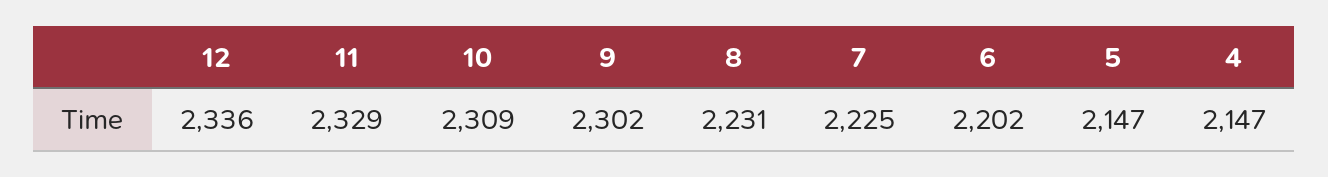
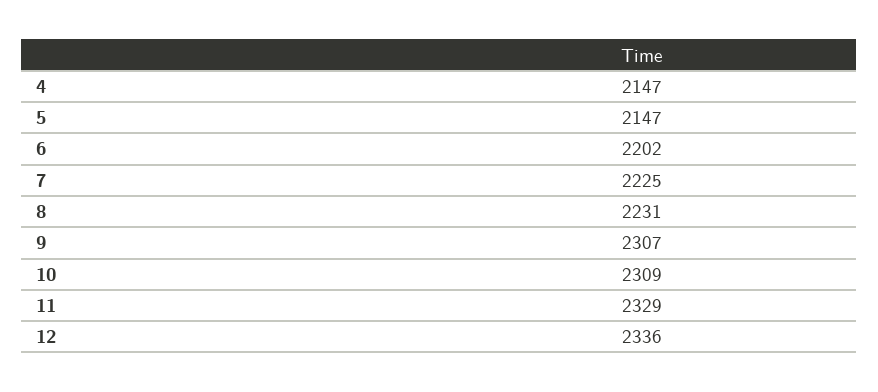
9: 2302 -> 2307

